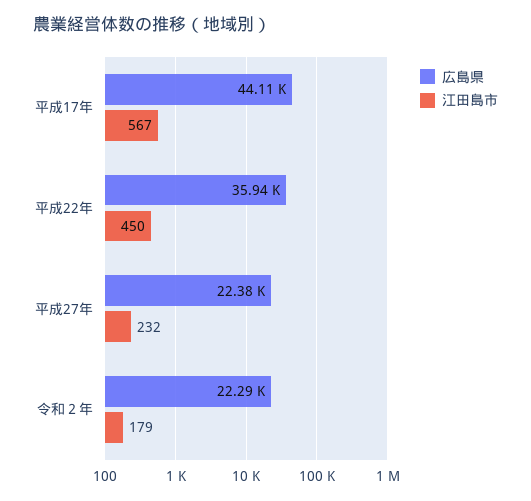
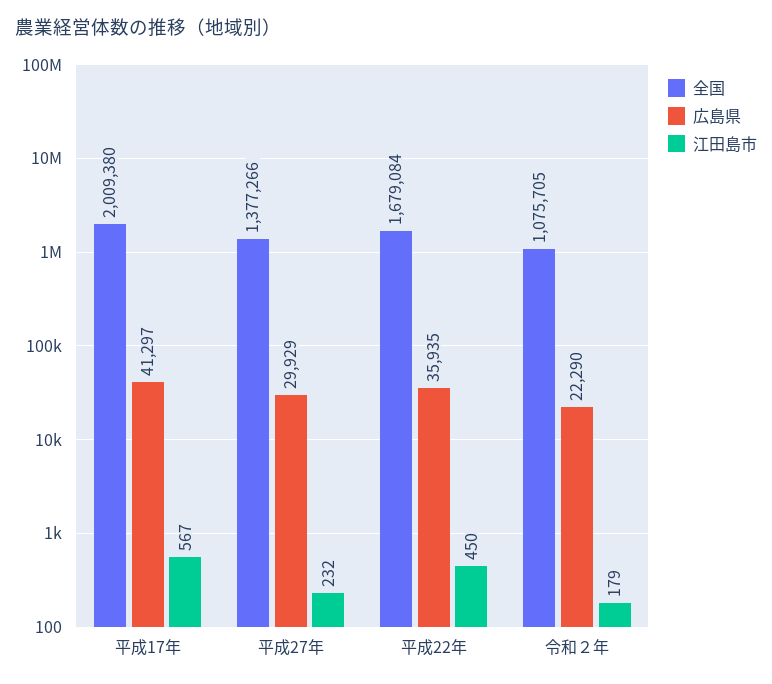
広島県, 平成17年: 44110 -> 41297
広島県, 平成27年: 22380 -> 29929
全国, 平成17年: none -> 2009380
全国, 平成27年: none -> 1377266
全国, 平成22年: none -> 1679084
全国, 令和２年: none -> 1075705

